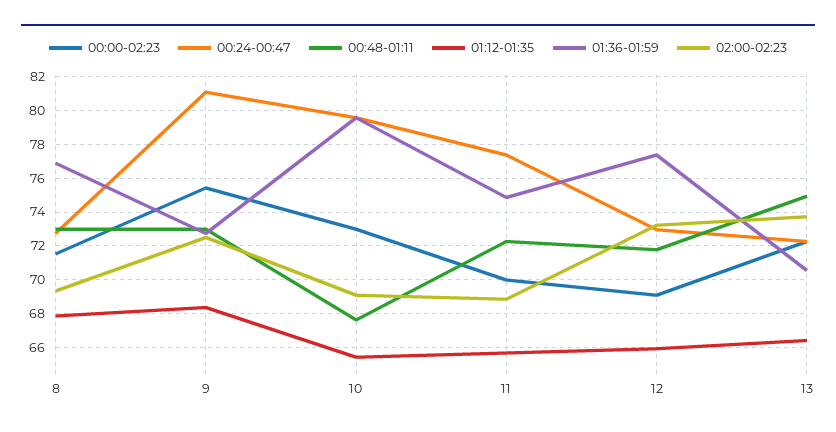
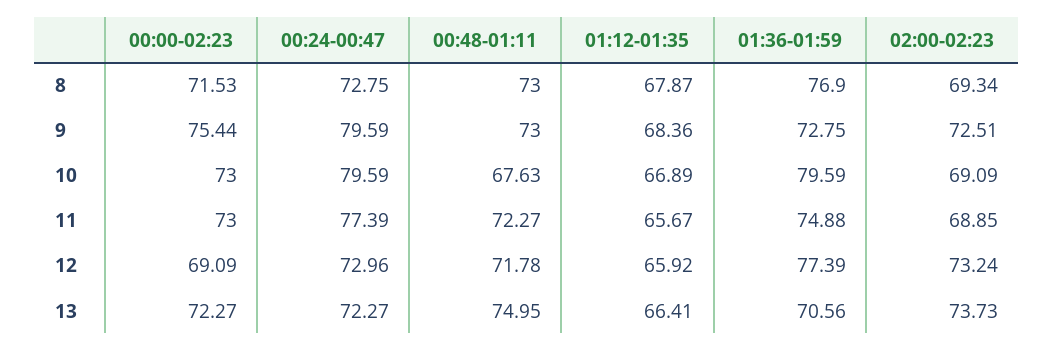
00:24-00:47, 9: 81 -> 79.59
01:12-01:35, 10: 65.5 -> 66.89
00:00-02:23, 11: 70 -> 73

